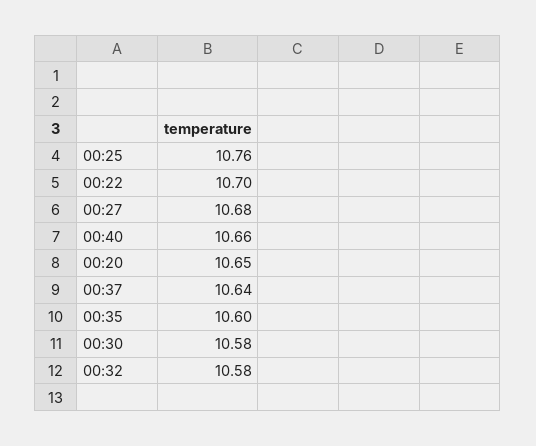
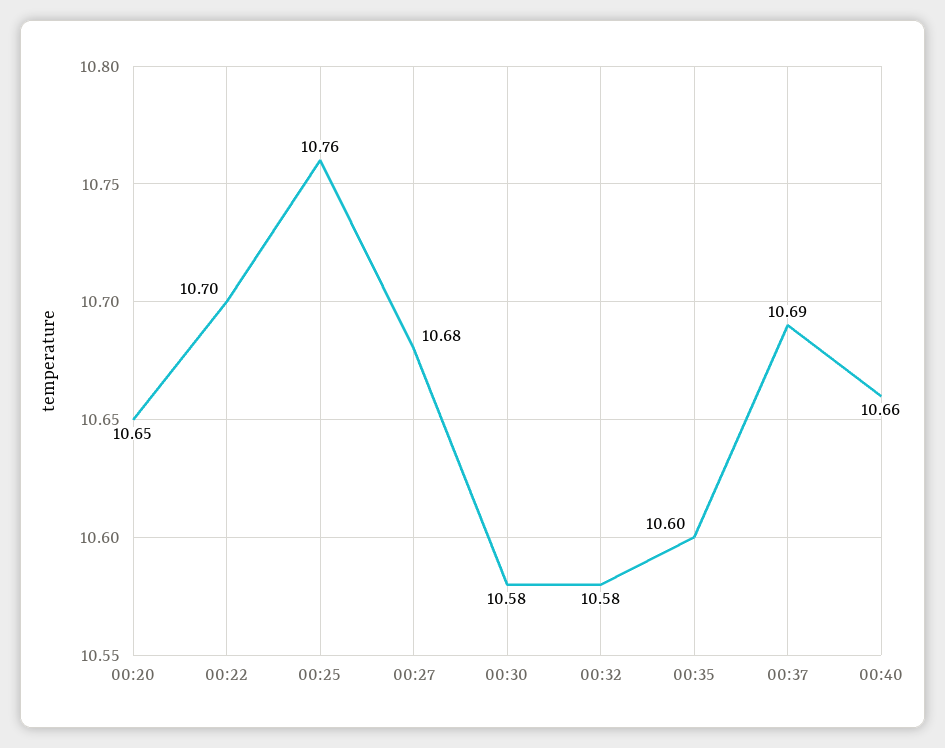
00:37: 10.64 -> 10.69

